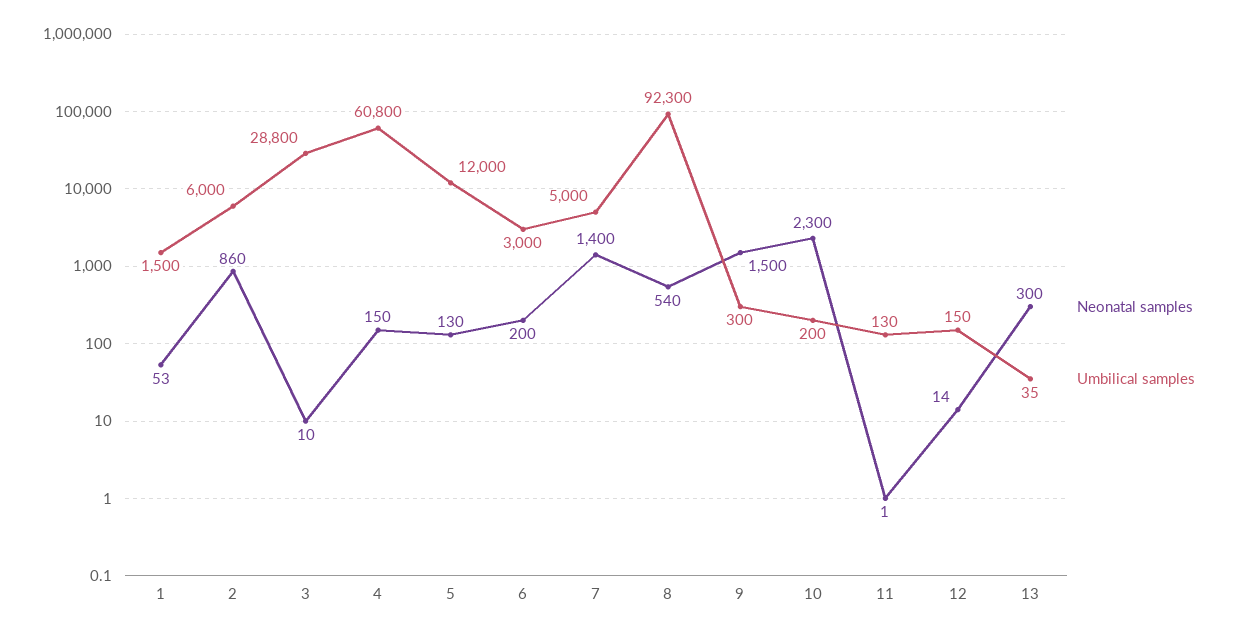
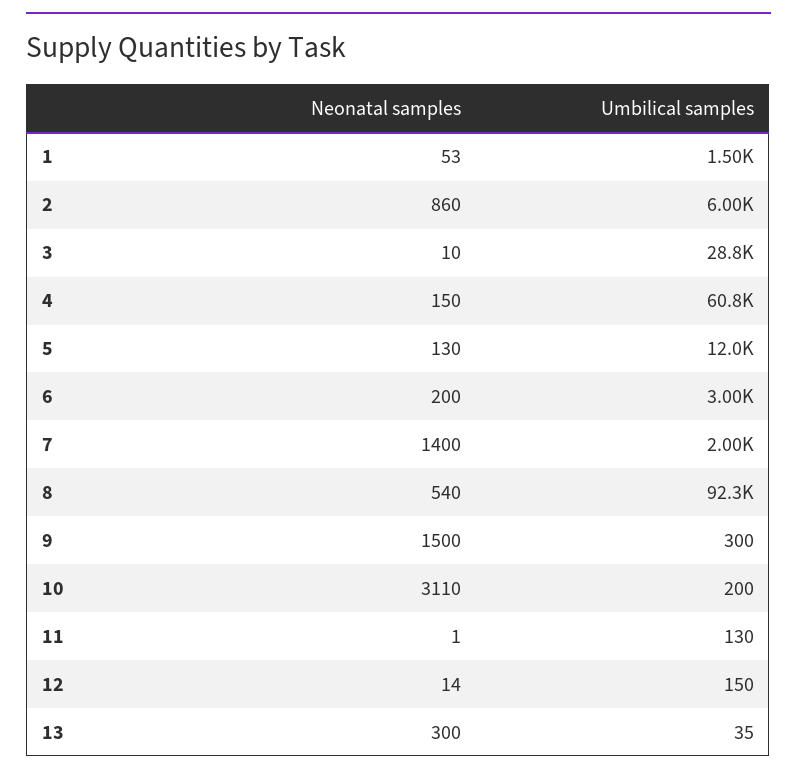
Umbilical samples, 7: 5000 -> 2000
Neonatal samples, 10: 2300 -> 3110

